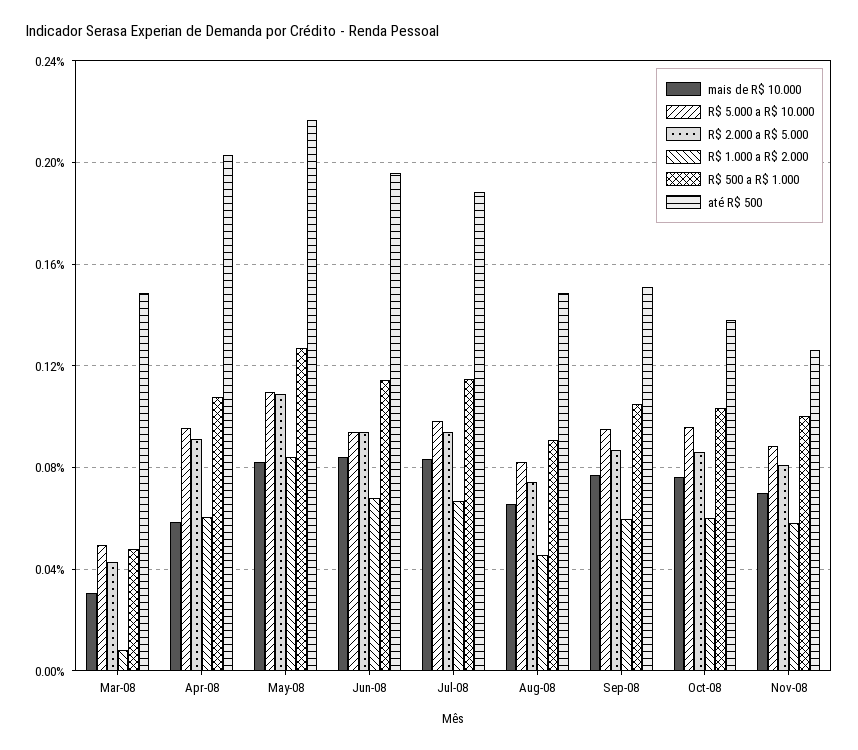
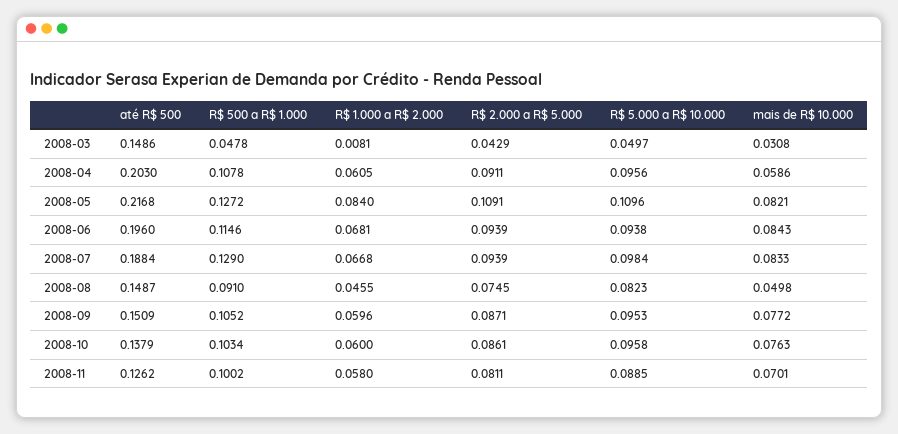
R$ 500 a R$ 1.000, Jul-08: 0.115 -> 0.129
mais de R$ 10.000, Aug-08: 0.065 -> 0.0498

